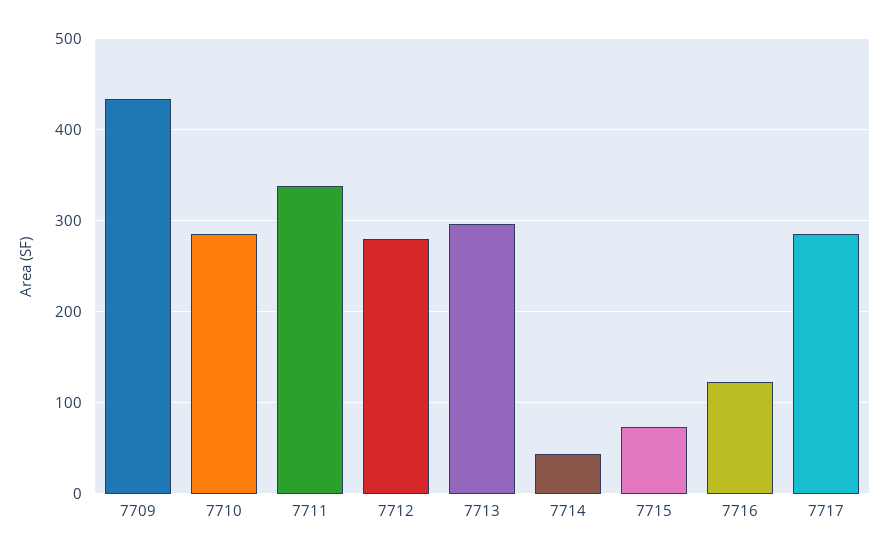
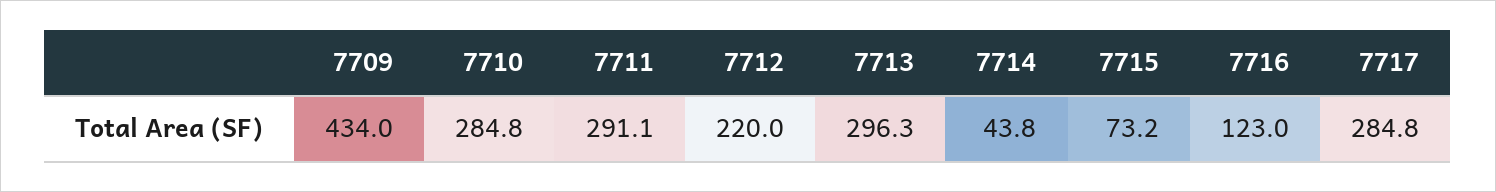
7711: 340 -> 291.1
7712: 280 -> 220

